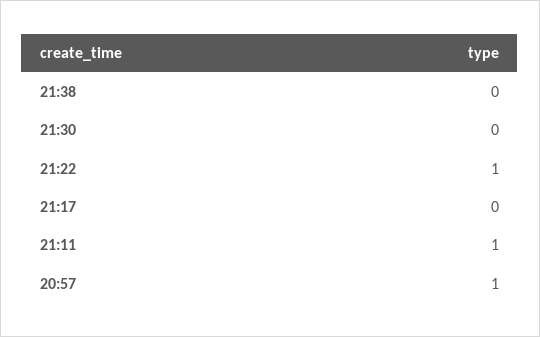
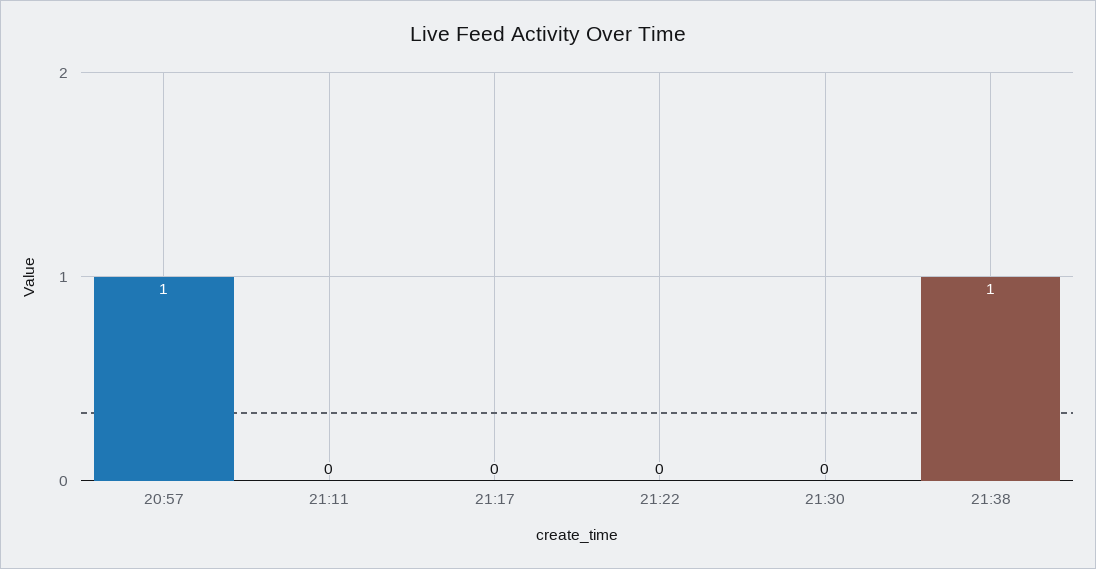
21:38: 0 -> 1
21:22: 1 -> 0
21:11: 1 -> 0

